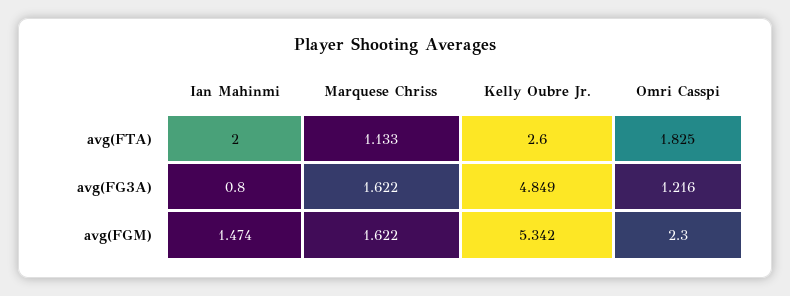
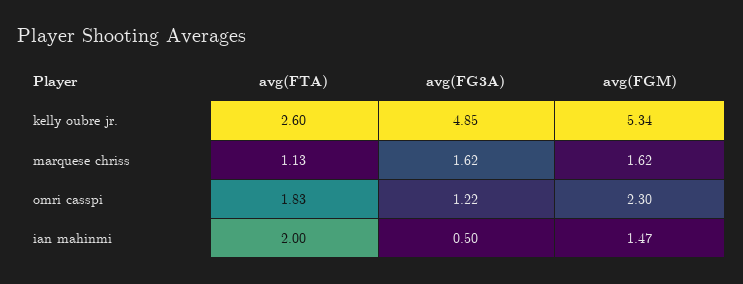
Ian Mahinmi, avg(FG3A): 0.8 -> 0.5

